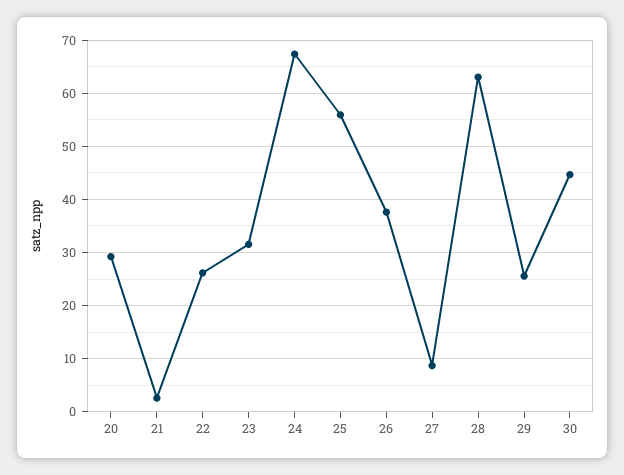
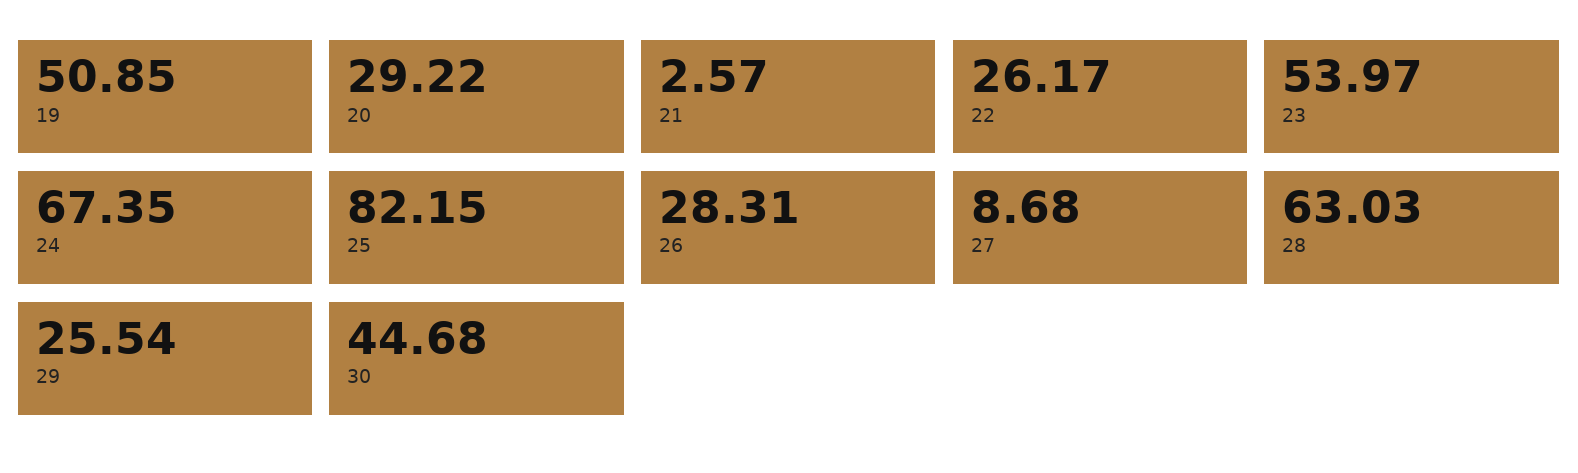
23: 32 -> 53.97
25: 56 -> 82.15
26: 38 -> 28.31
19: none -> 50.85

